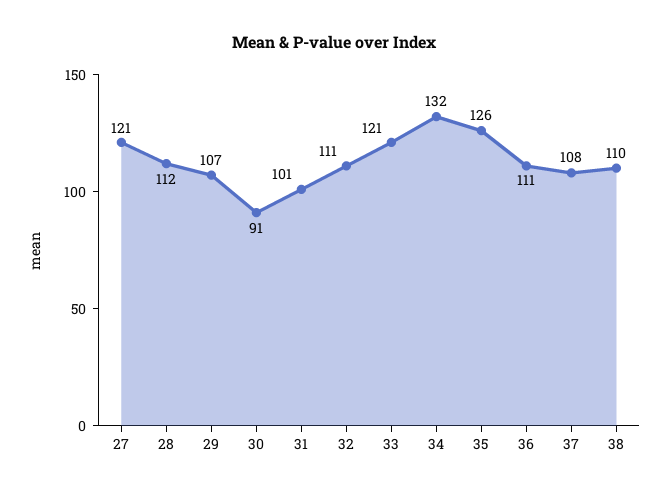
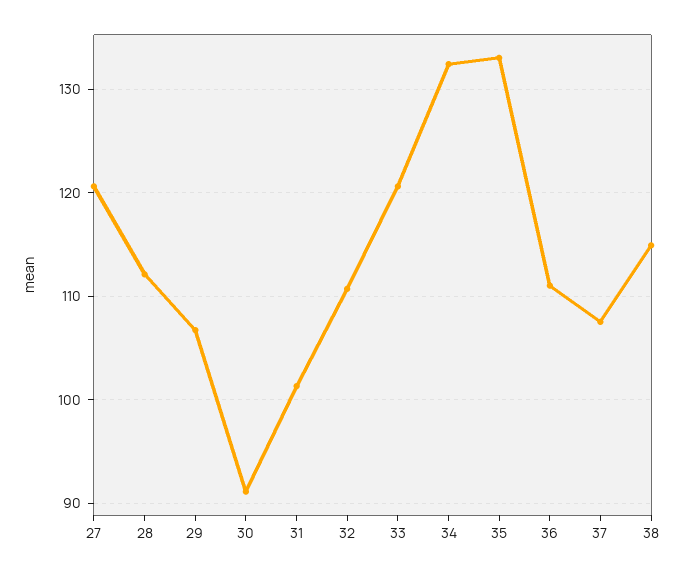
35: 126 -> 133
38: 110 -> 115

